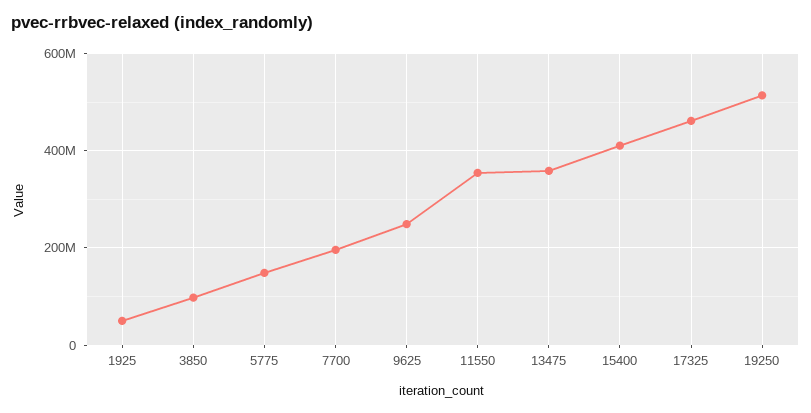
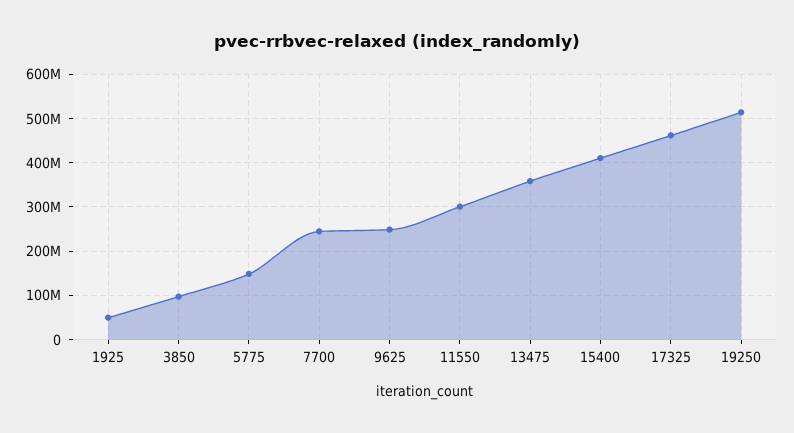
7700: 200000000 -> 240000000
11550: 360000000 -> 300000000

